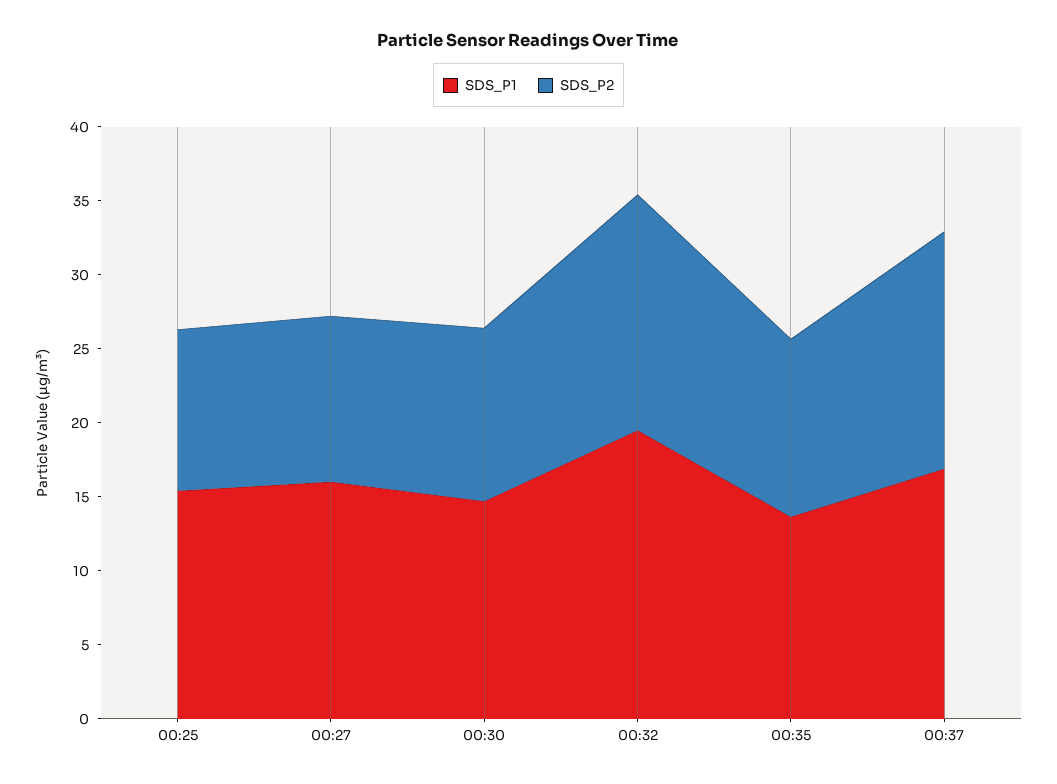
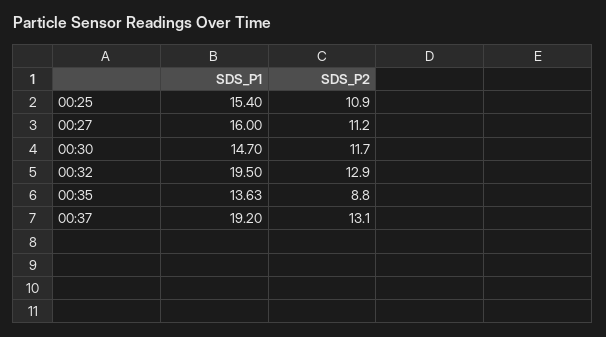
SDS_P2, 00:32: 16 -> 12.9
SDS_P2, 00:35: 12 -> 8.8
SDS_P1, 00:37: 17 -> 19.2
SDS_P2, 00:37: 16 -> 13.1

